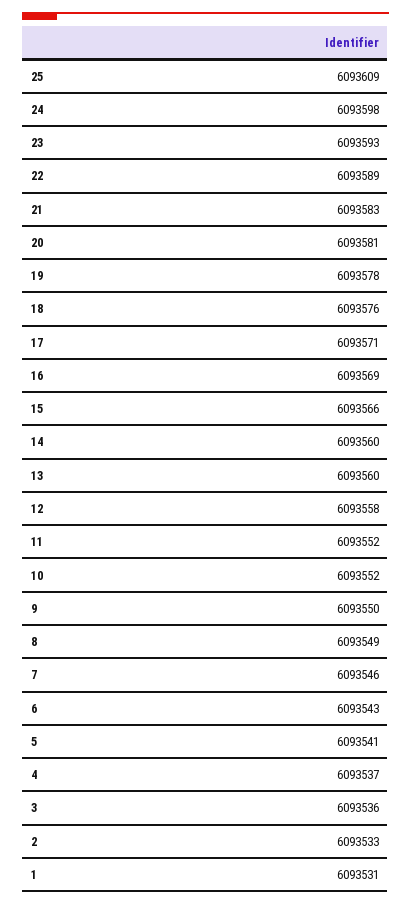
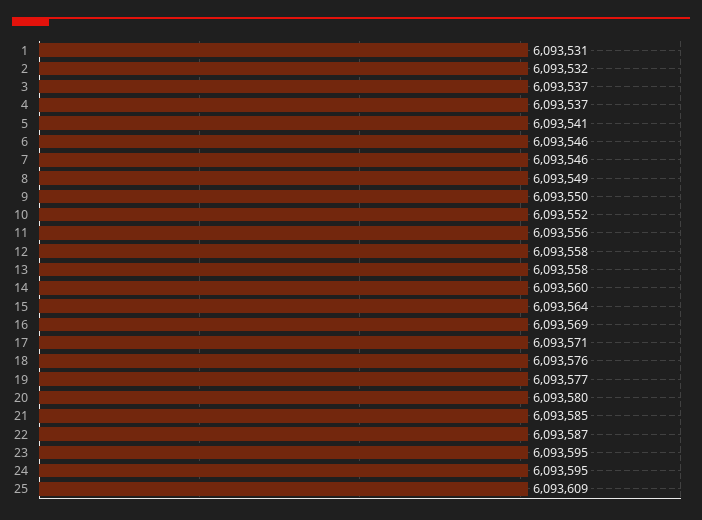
24: 6093598 -> 6093595
23: 6093593 -> 6093595
22: 6093589 -> 6093587
21: 6093583 -> 6093585
20: 6093581 -> 6093580
19: 6093578 -> 6093577
15: 6093566 -> 6093564
13: 6093560 -> 6093558
11: 6093552 -> 6093556
6: 6093543 -> 6093546
3: 6093536 -> 6093537
2: 6093533 -> 6093532

